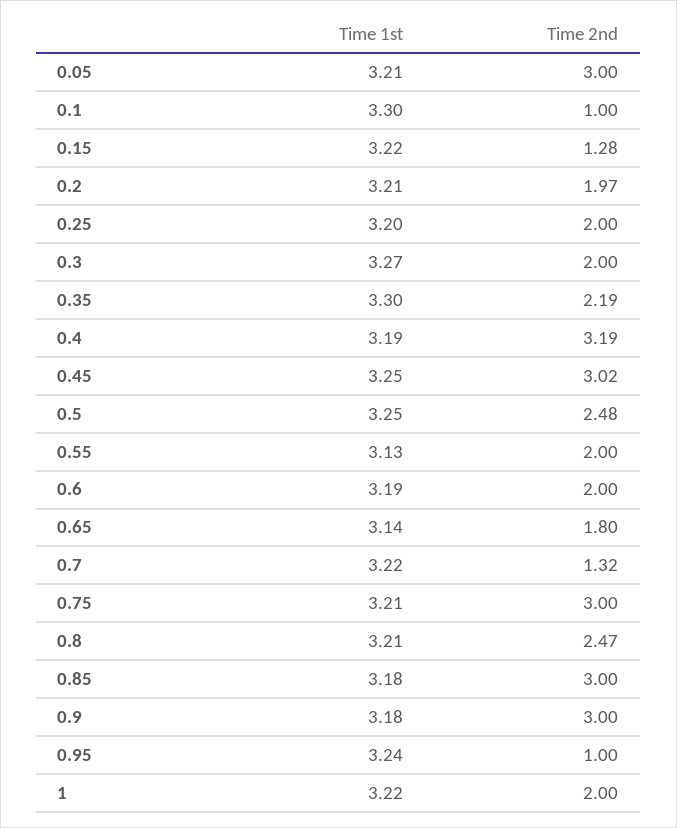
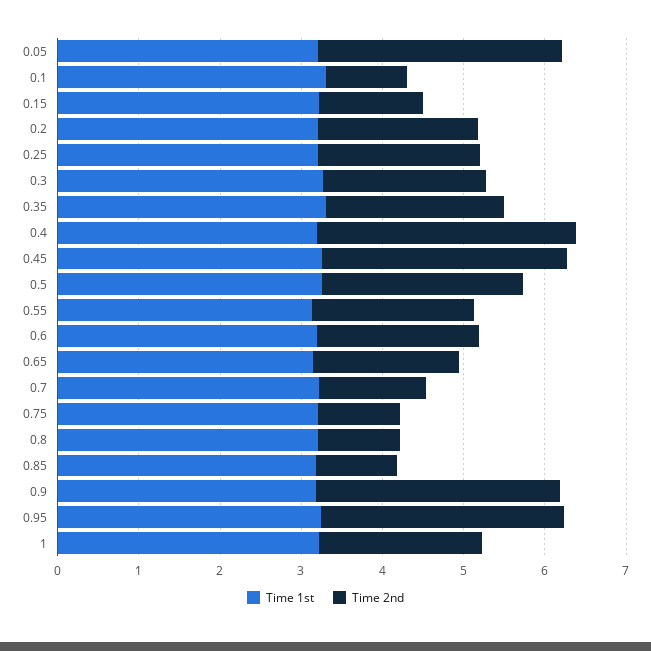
Time 2nd, 0.75: 3 -> 1
Time 2nd, 0.8: 2.47 -> 1
Time 2nd, 0.85: 3 -> 1
Time 2nd, 0.95: 1 -> 3

